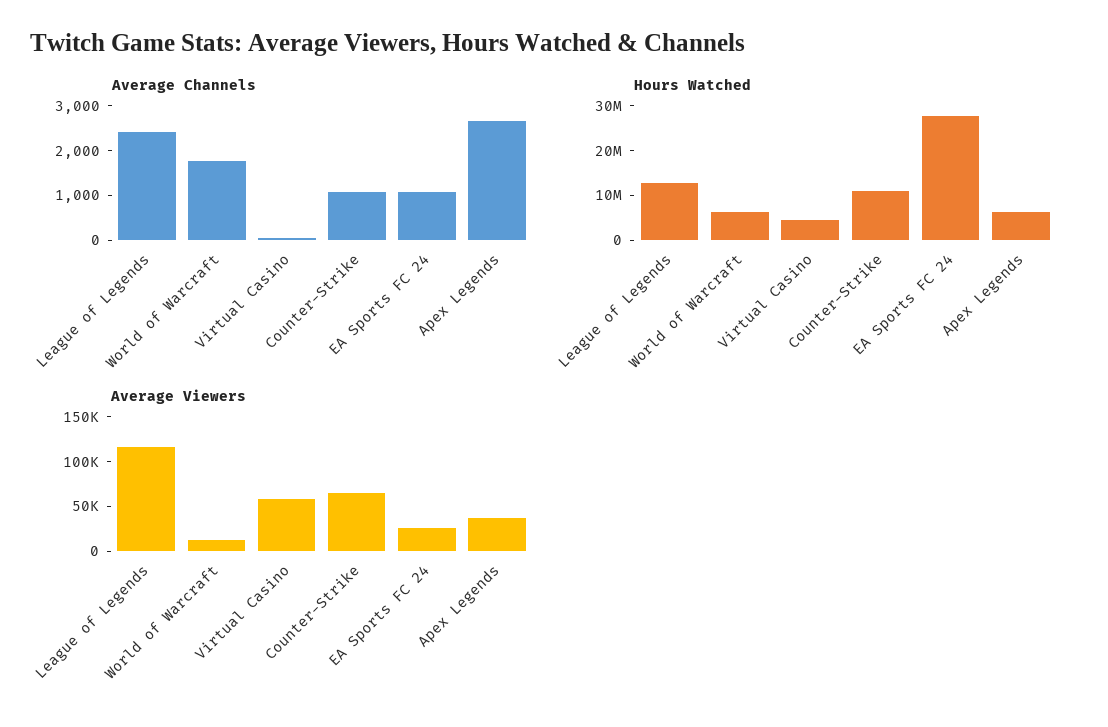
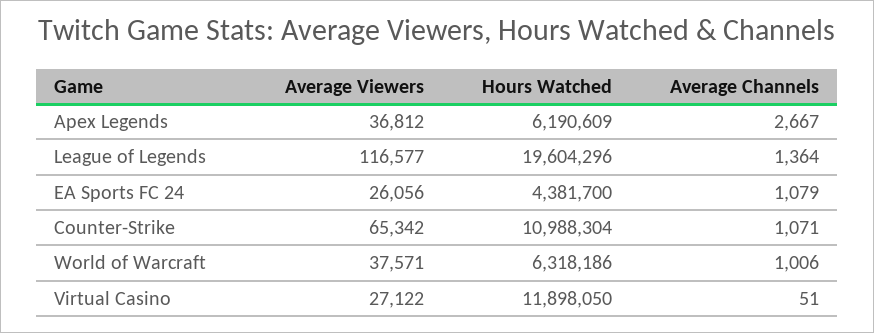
Average Channels, League of Legends: 2400 -> 1364
Average Channels, World of Warcraft: 1800 -> 1006
Hours Watched, League of Legends: 12000000 -> 19604296
Hours Watched, Virtual Casino: 4000000 -> 11898050
Hours Watched, EA Sports FC 24: 28000000 -> 4381700
Average Viewers, World of Warcraft: 10000 -> 37571
Average Viewers, Virtual Casino: 60000 -> 27122

